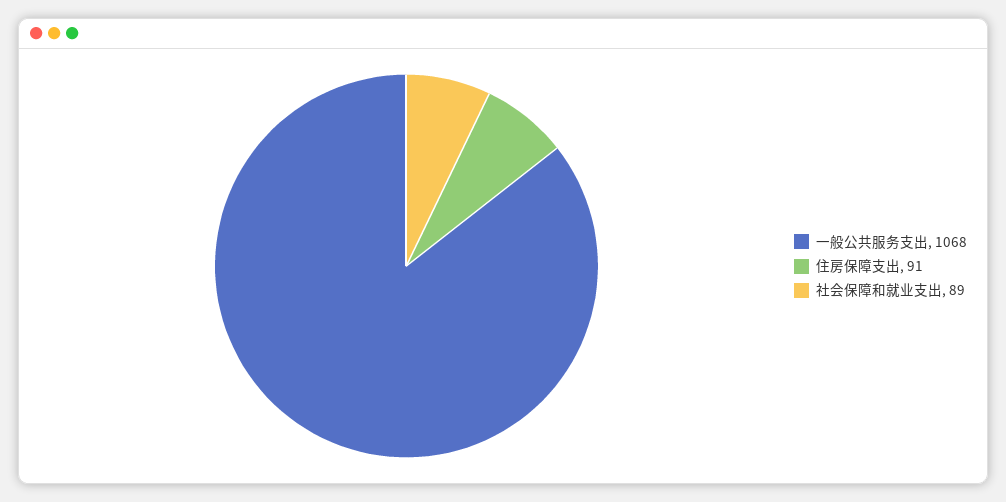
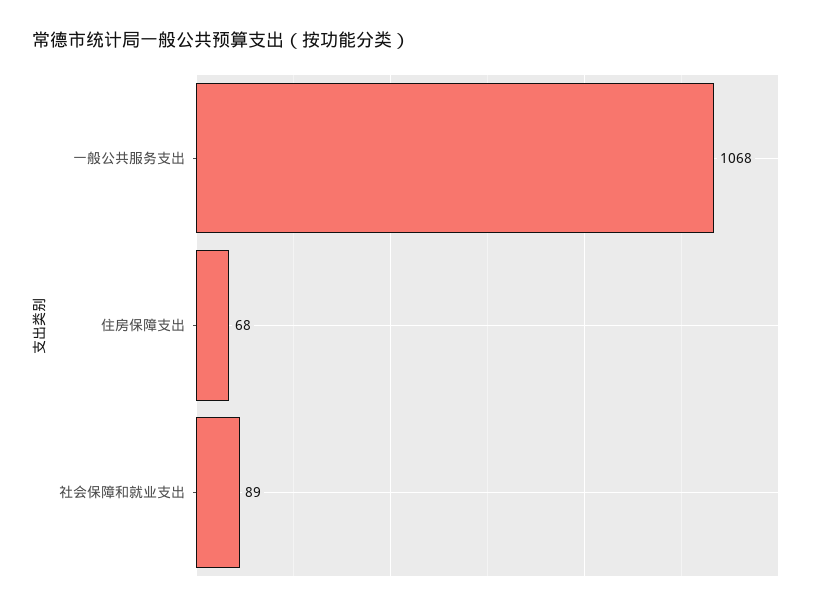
住房保障支出: 91 -> 68

